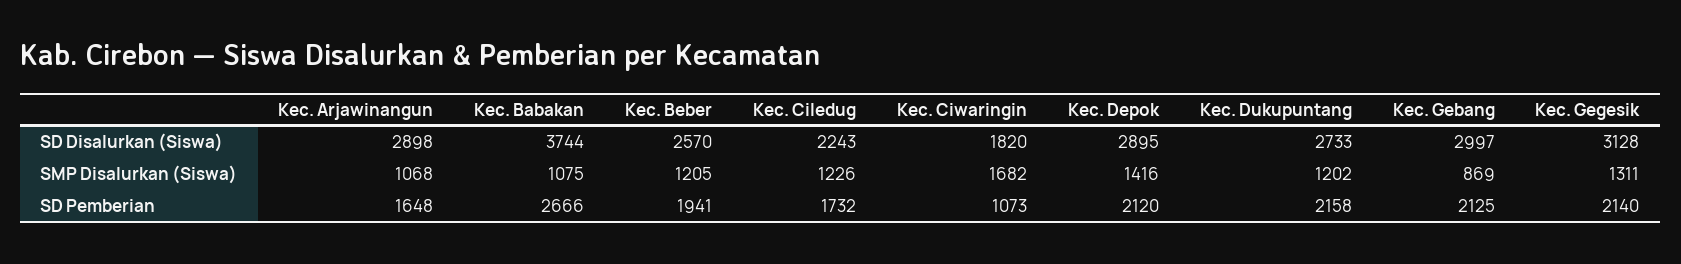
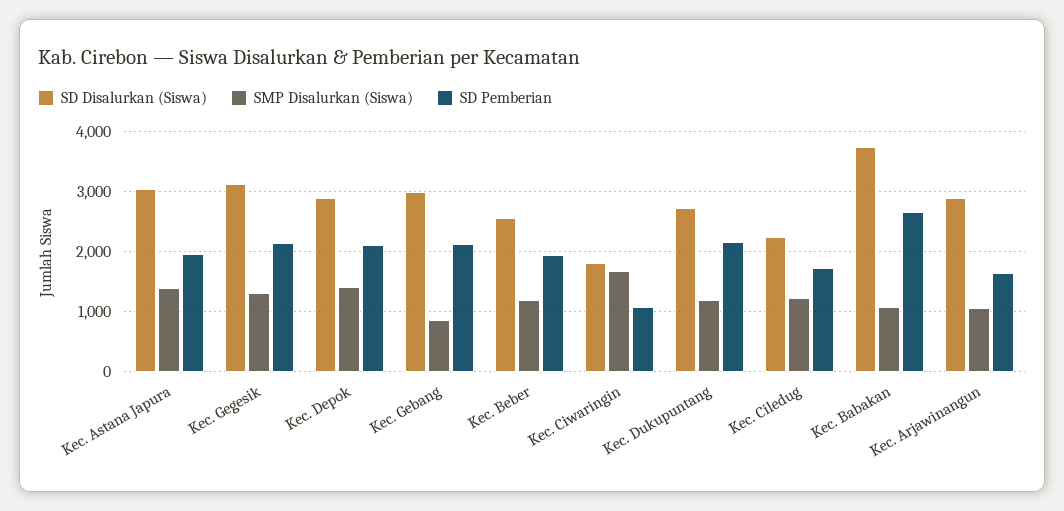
SD Disalurkan (Siswa), Kec. Astana Japura: none -> 3000
SMP Disalurkan (Siswa), Kec. Astana Japura: none -> 1400
SD Pemberian, Kec. Astana Japura: none -> 2000

